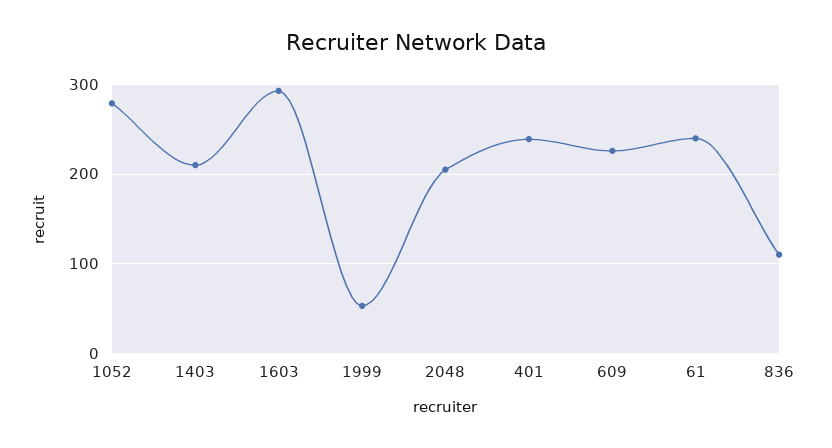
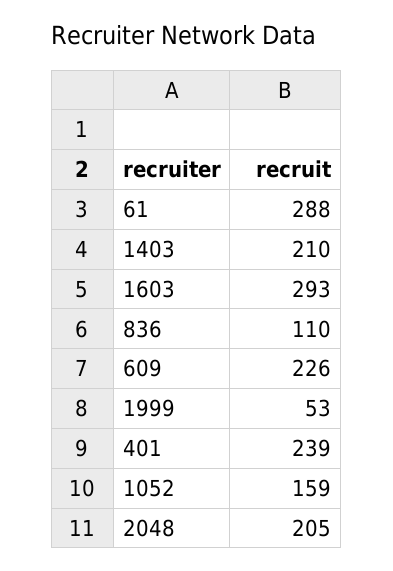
1052: 280 -> 159
61: 240 -> 288

